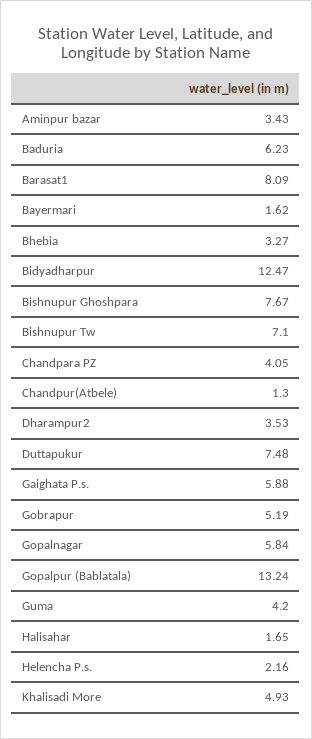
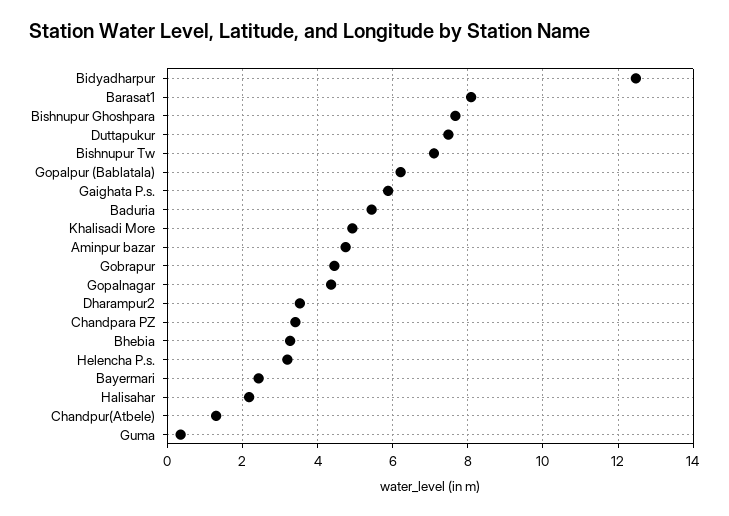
Aminpur bazar: 3.43 -> 4.8
Baduria: 6.23 -> 5.4
Bayermari: 1.62 -> 2.4
Chandpara PZ: 4.05 -> 3.4
Gobrapur: 5.19 -> 4.4
Gopalnagar: 5.84 -> 4.4
Gopalpur (Bablatala): 13.24 -> 6.2
Guma: 4.2 -> 0.4
Halisahar: 1.65 -> 2.2
Helencha P.s.: 2.16 -> 3.2

